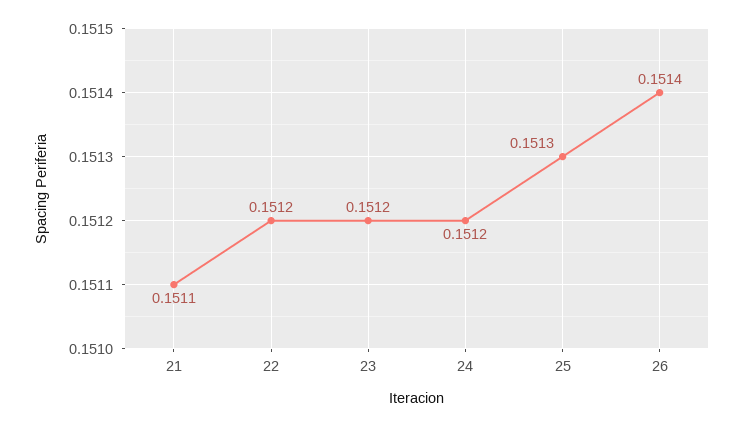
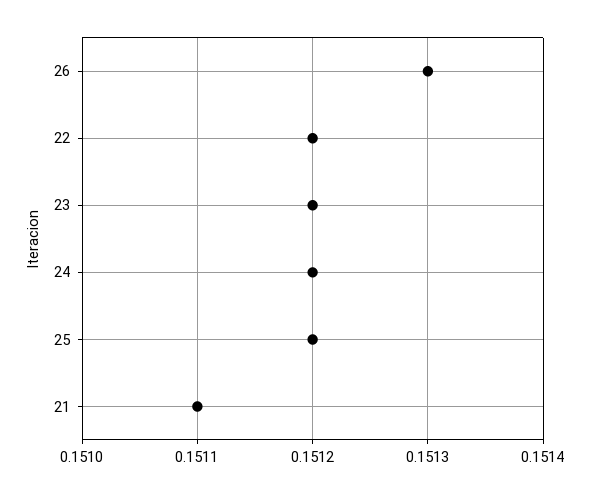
25: 0.1513 -> 0.1512
26: 0.1514 -> 0.1513

